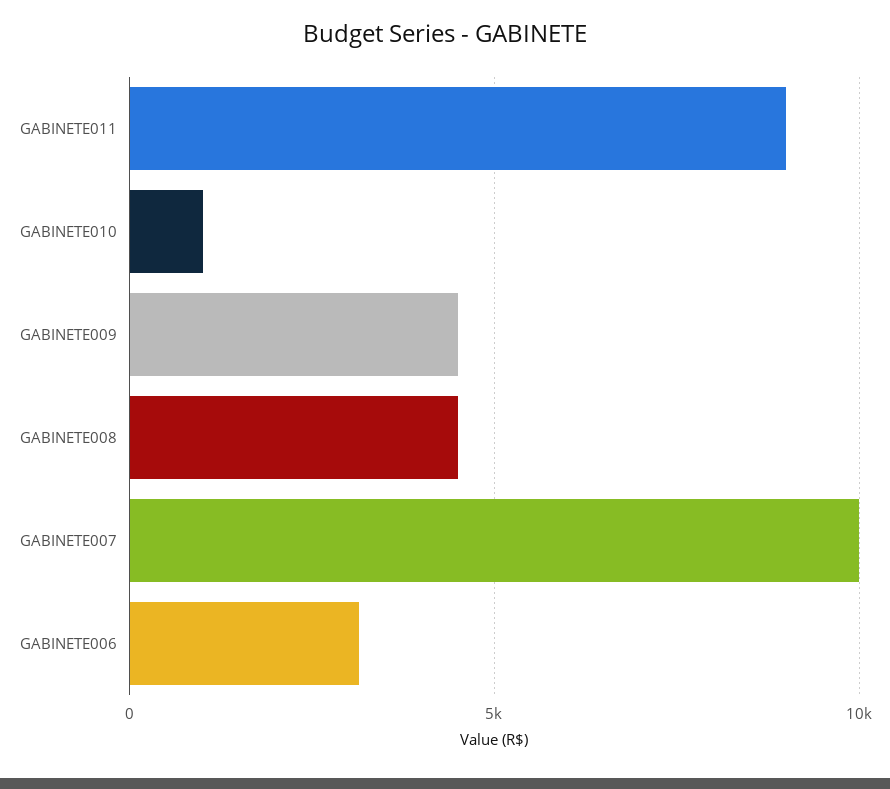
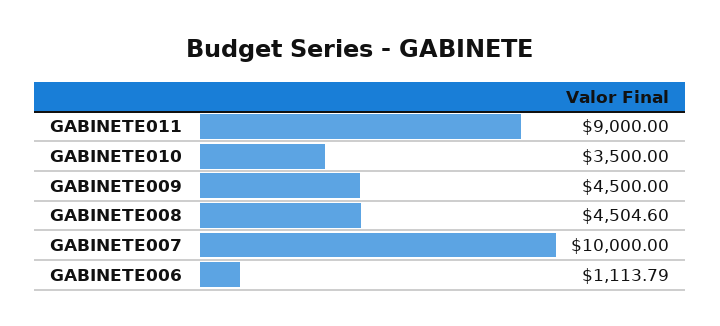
GABINETE010: 1000 -> 3500
GABINETE006: 3000 -> 1113.79

